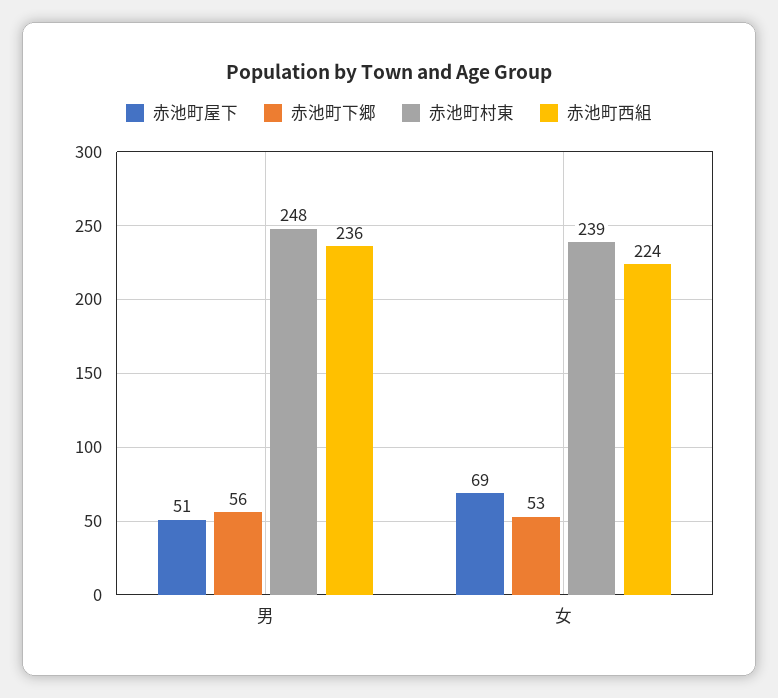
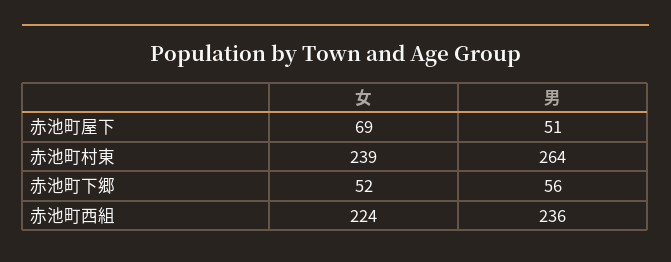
赤池町村東, 男: 248 -> 264
赤池町下郷, 女: 53 -> 52

